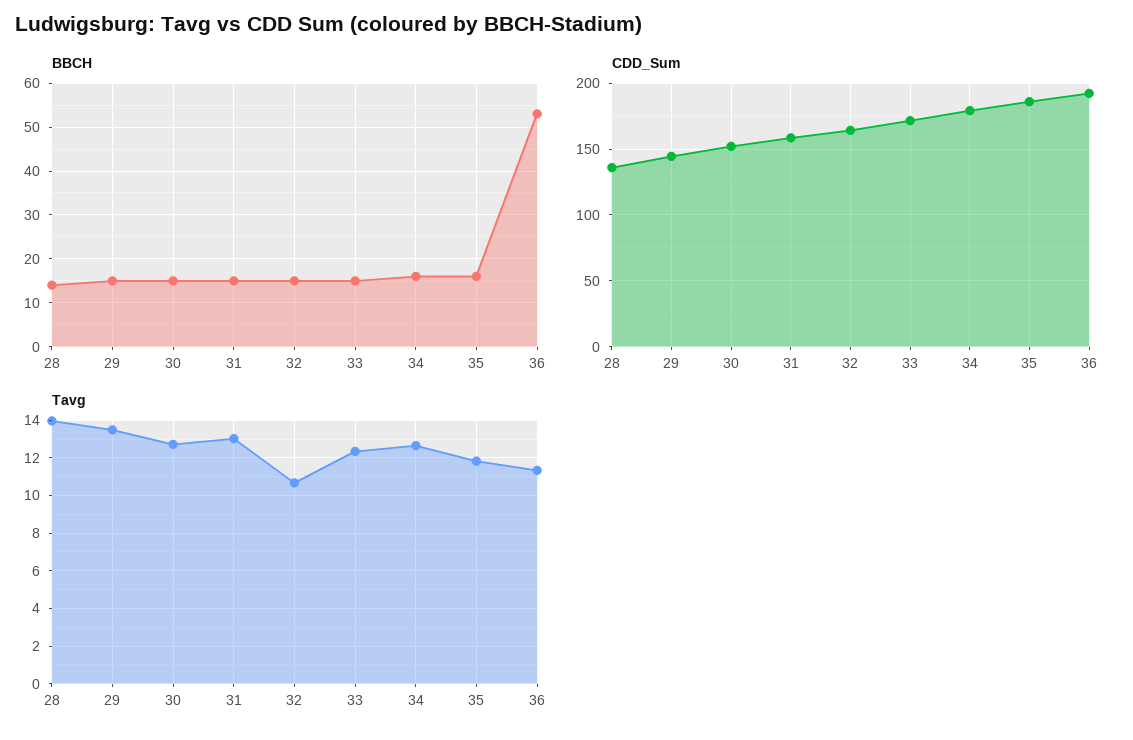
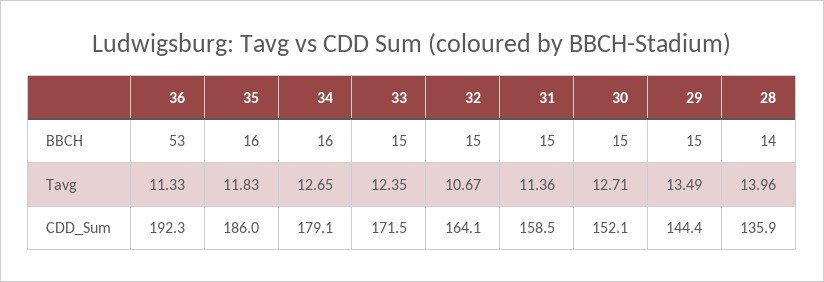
Tavg, 31: 13 -> 11.36

